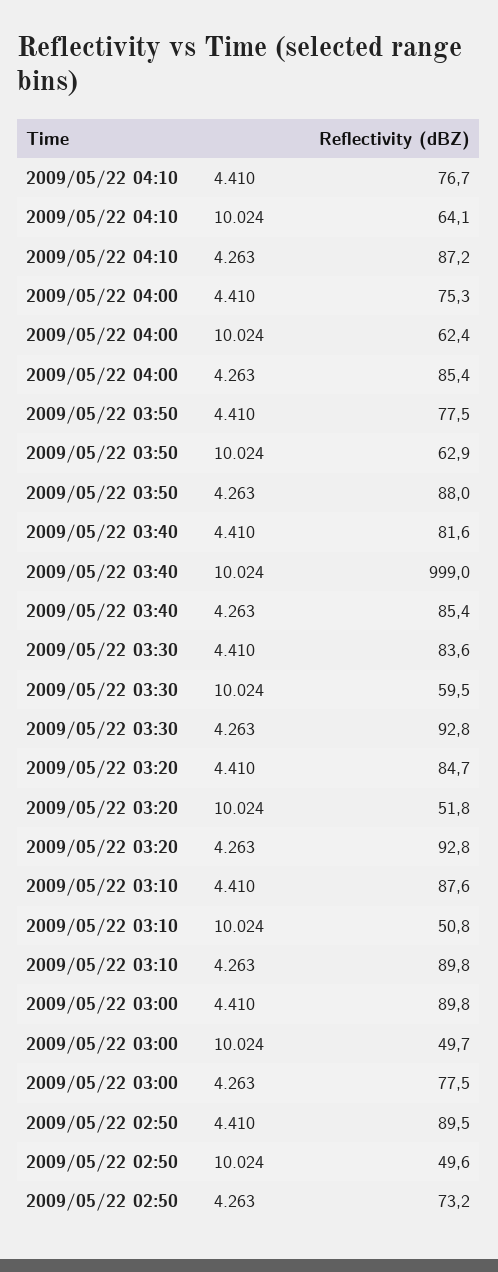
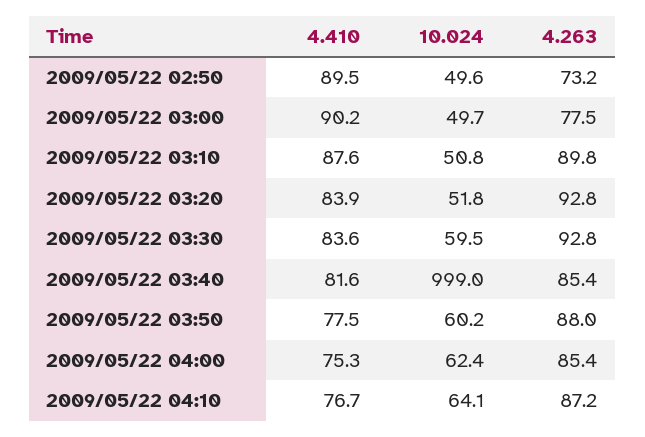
2009/05/22 03:50, 10.024: 62.9 -> 60.2
2009/05/22 03:20, 4.410: 84.7 -> 83.9
2009/05/22 03:00, 4.410: 89.8 -> 90.2

